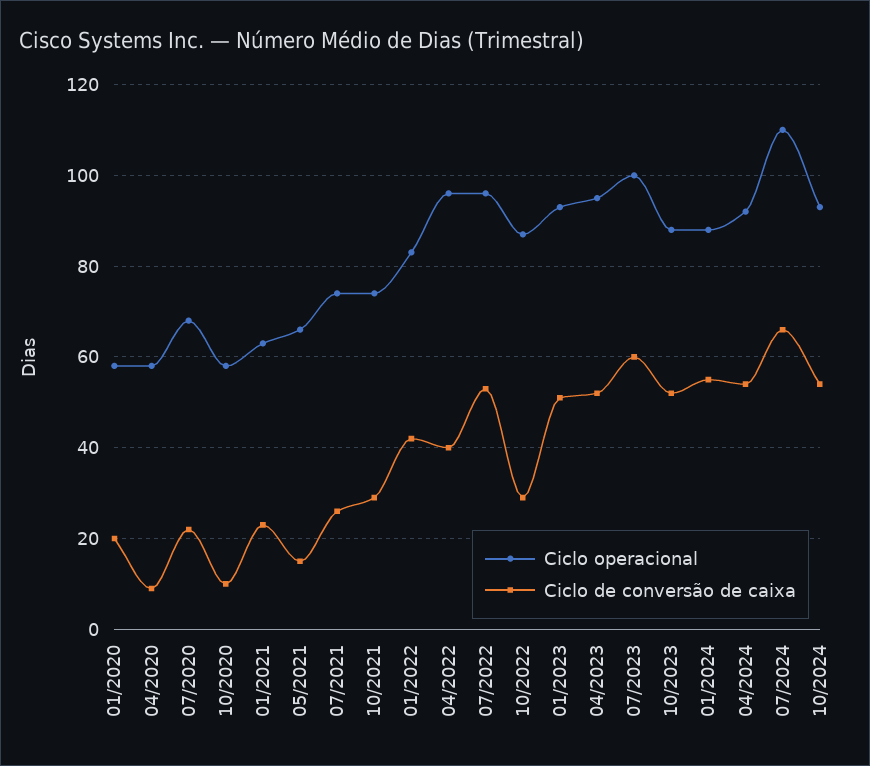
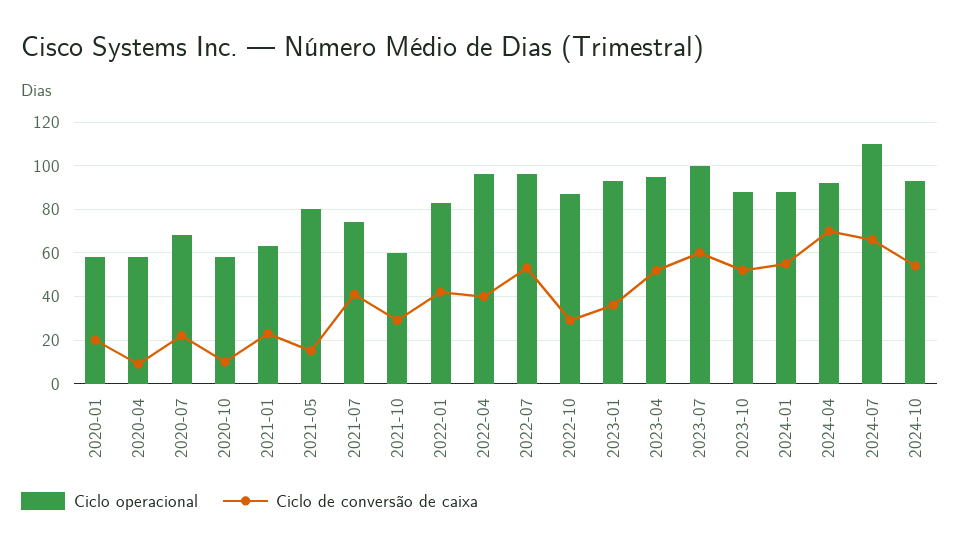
Ciclo operacional, 05/2021: 65 -> 80
Ciclo de conversão de caixa, 07/2021: 25 -> 40
Ciclo operacional, 10/2021: 75 -> 60
Ciclo de conversão de caixa, 01/2023: 50 -> 35
Ciclo de conversão de caixa, 04/2024: 55 -> 70

